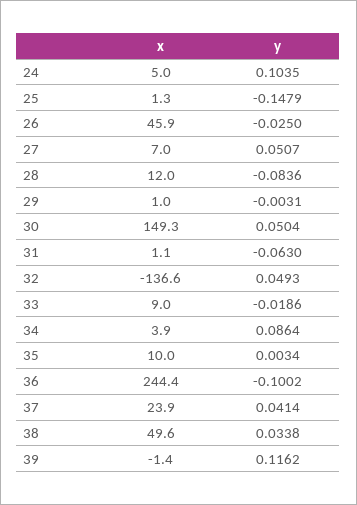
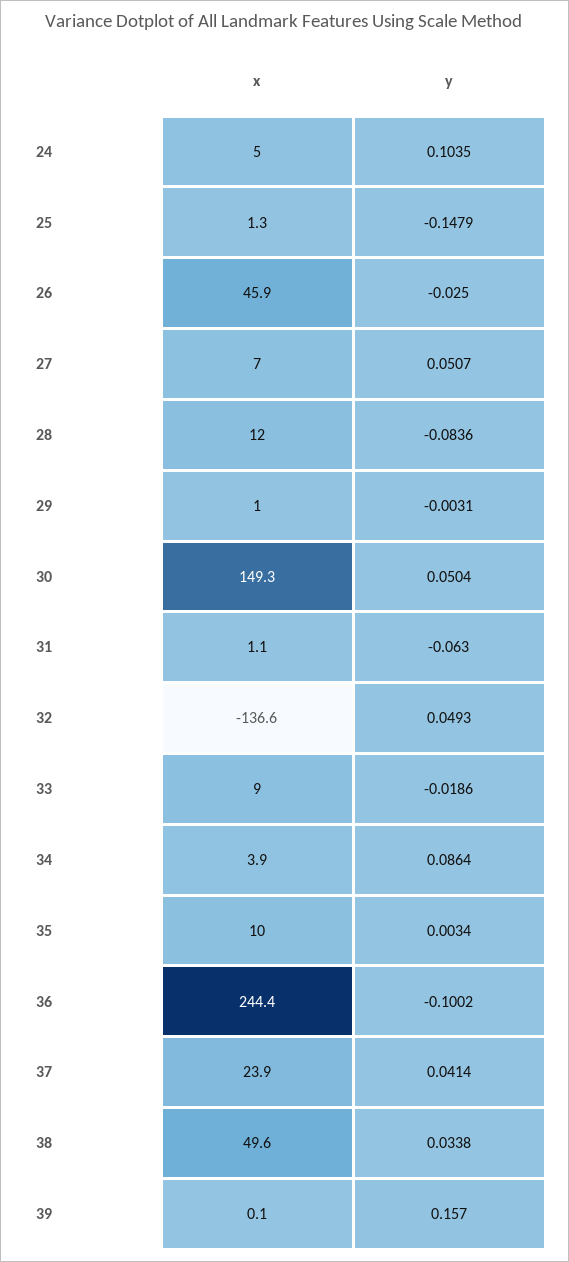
x, 39: -1.4 -> 0.1
y, 39: 0.1162 -> 0.157

